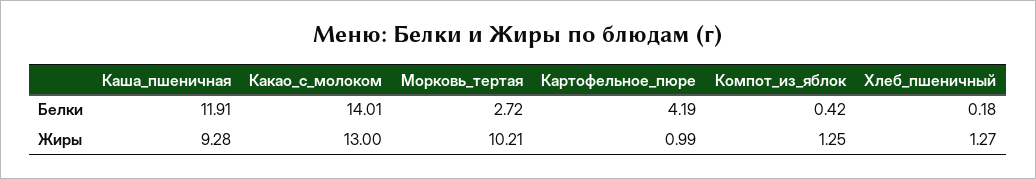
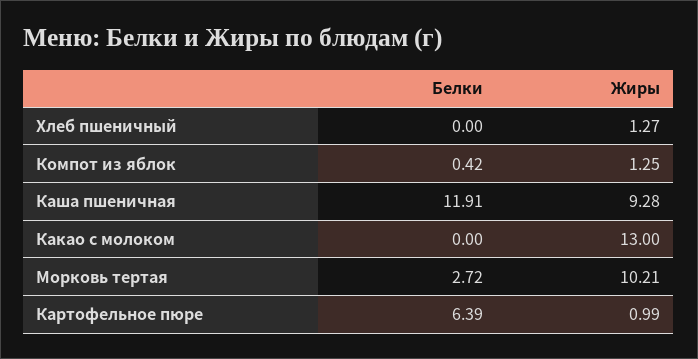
Какао_с_молоком, Белки: 14.01 -> 0
Картофельное_пюре, Белки: 4.19 -> 6.39
Хлеб_пшеничный, Белки: 0.18 -> 0

